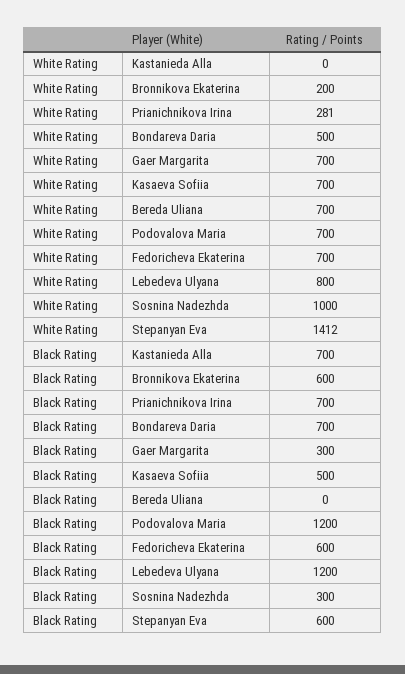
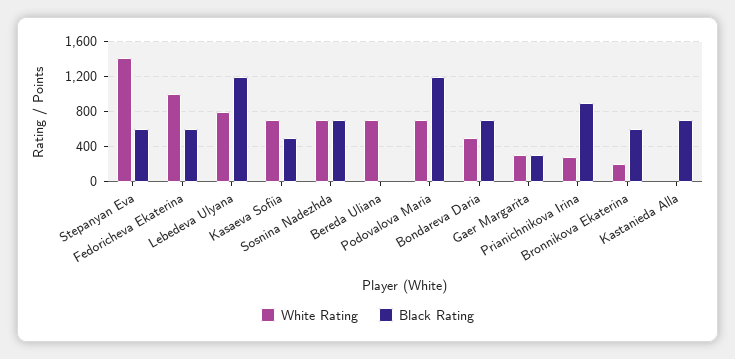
White Rating, Gaer Margarita: 700 -> 300
White Rating, Fedoricheva Ekaterina: 700 -> 1000
White Rating, Sosnina Nadezhda: 1000 -> 700
Black Rating, Prianichnikova Irina: 700 -> 900
Black Rating, Sosnina Nadezhda: 300 -> 700

